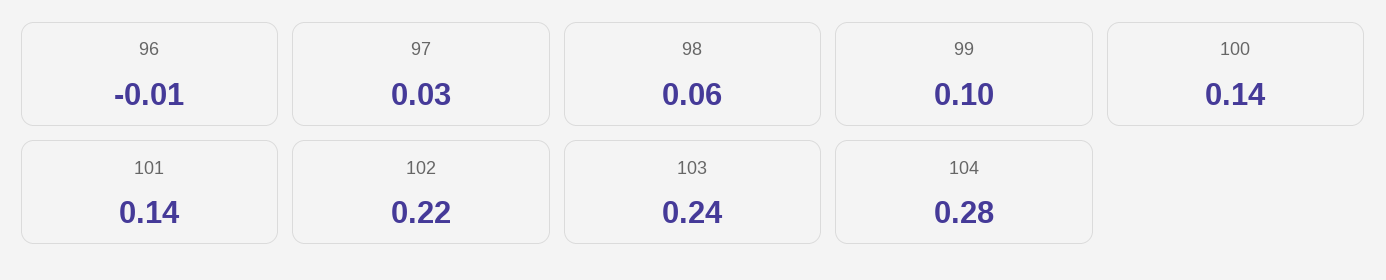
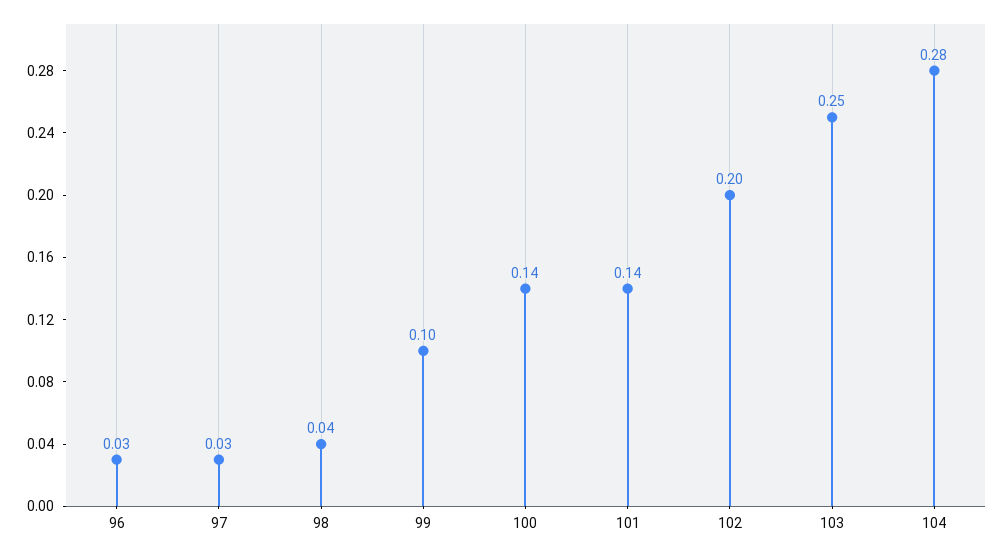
96: -0.01 -> 0.03
98: 0.06 -> 0.04
102: 0.22 -> 0.2
103: 0.24 -> 0.25

